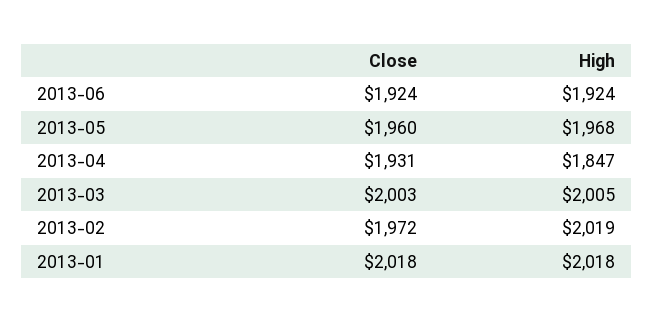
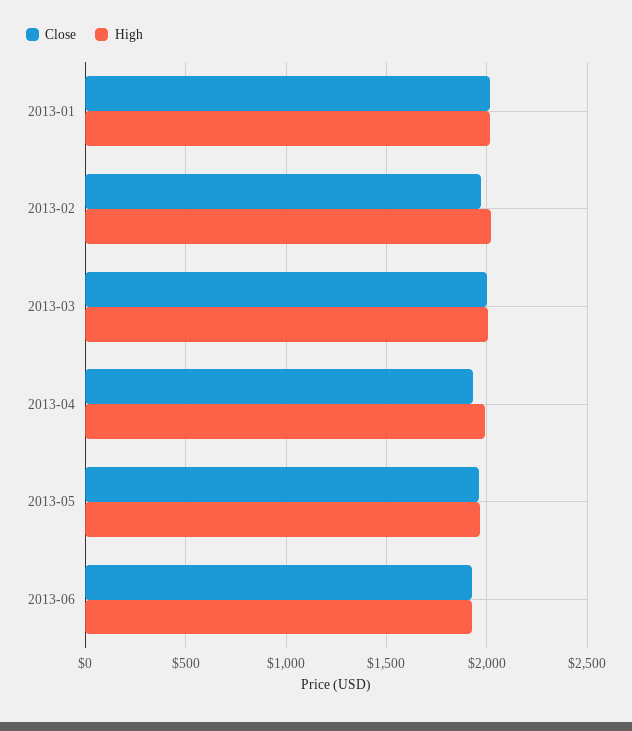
High, 2013-04: 1847 -> 2000

